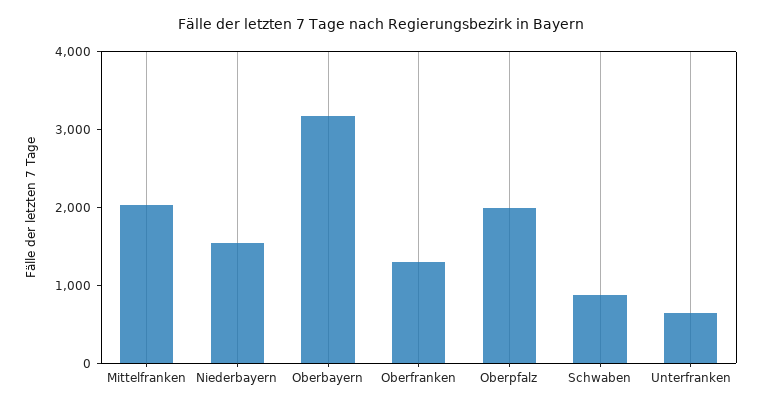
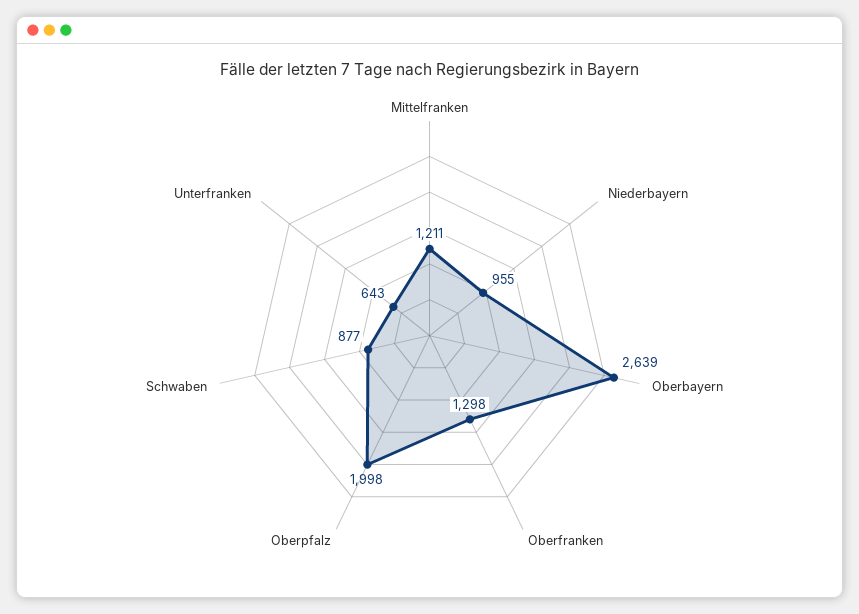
Mittelfranken: 2000 -> 1211
Niederbayern: 1600 -> 955
Oberbayern: 3200 -> 2639

